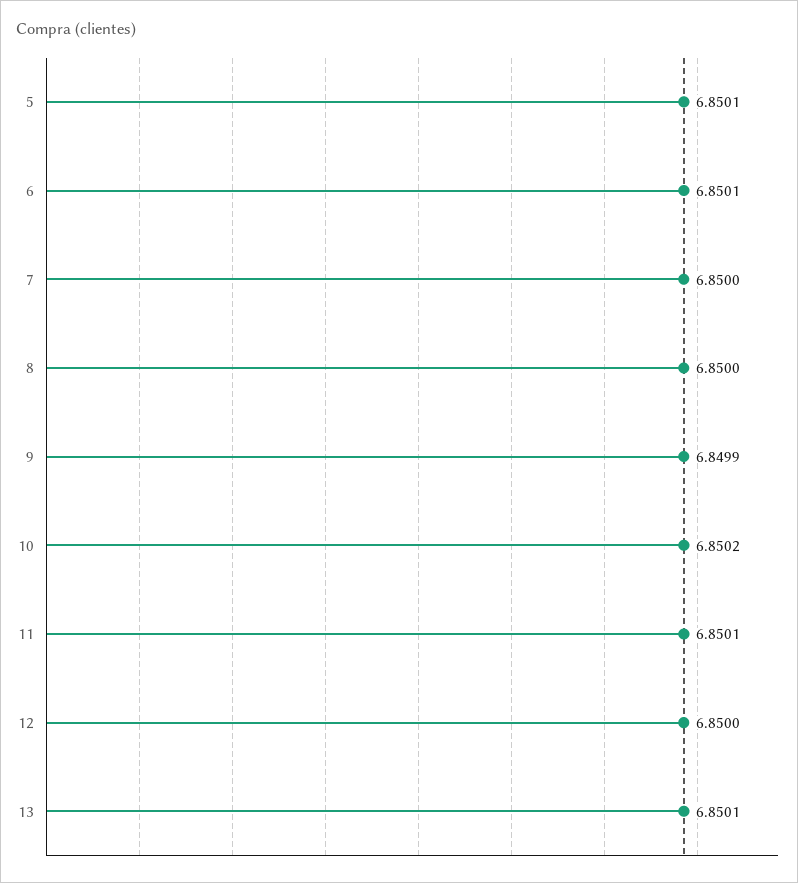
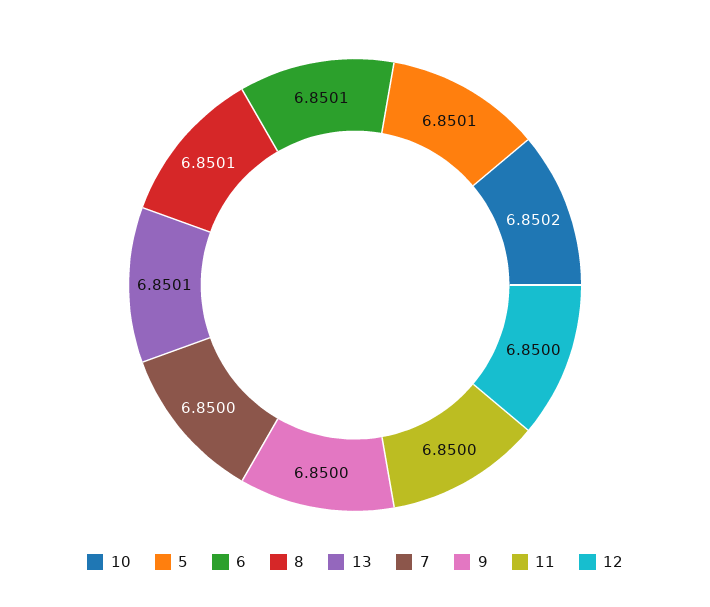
8: 6.85 -> 6.8501
9: 6.8499 -> 6.85
11: 6.8501 -> 6.85

